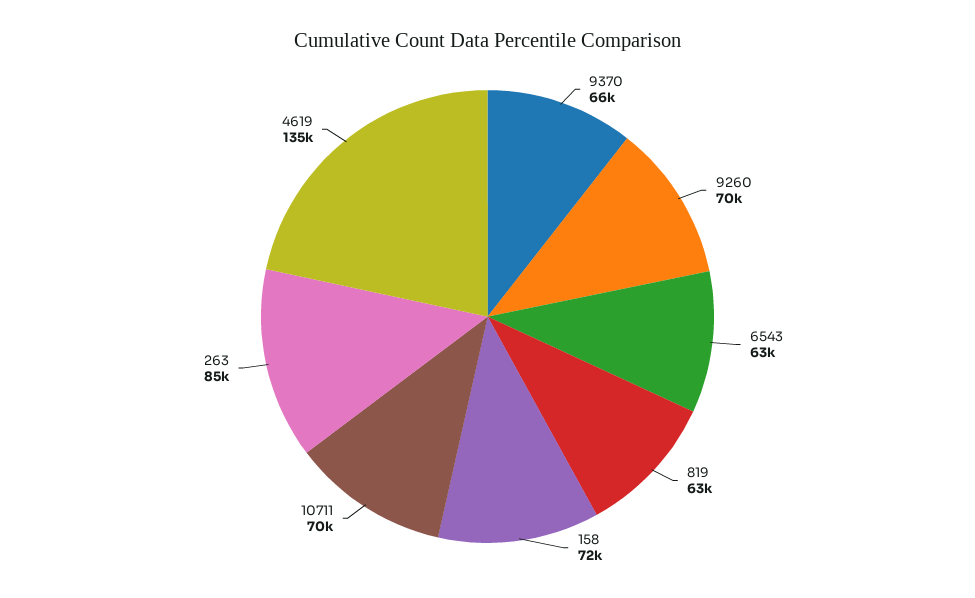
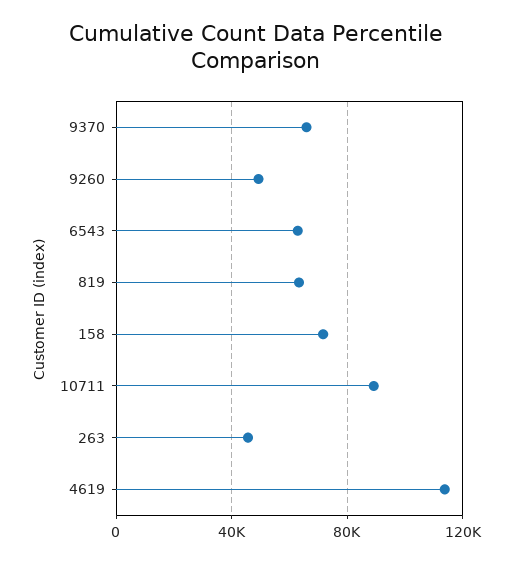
9260: 70000 -> 50000
10711: 70000 -> 90000
263: 85000 -> 45000
4619: 135000 -> 115000

